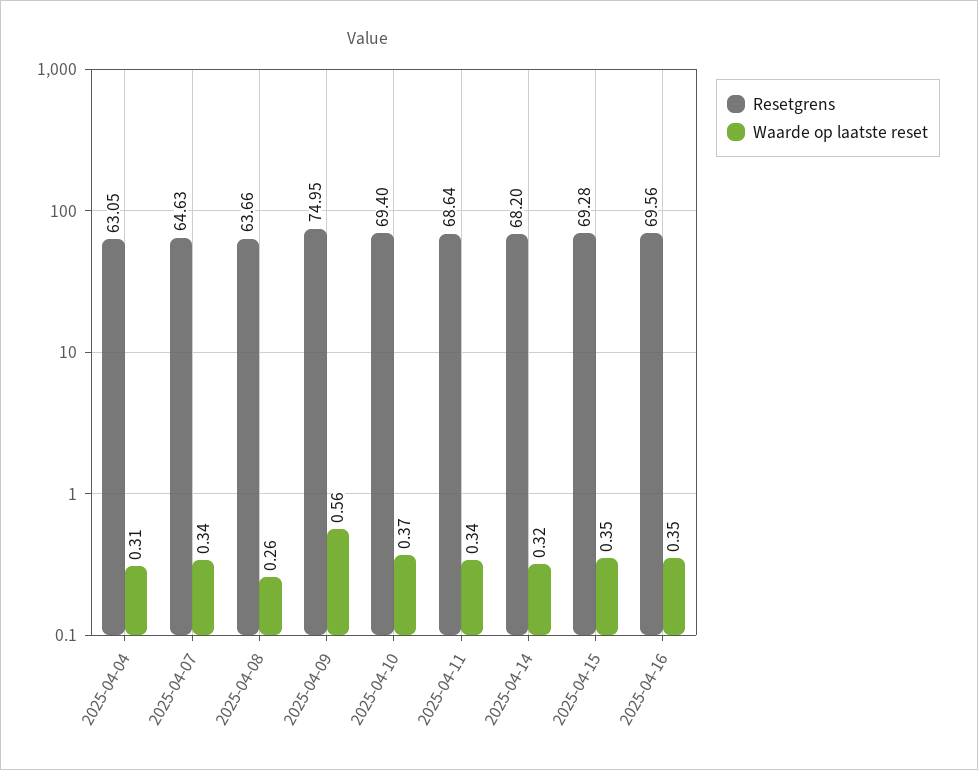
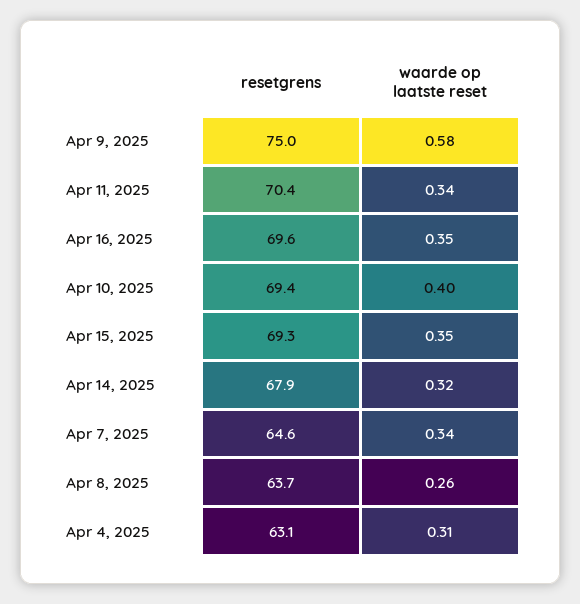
Waarde op laatste reset, 2025-04-09: 0.56 -> 0.58
Waarde op laatste reset, 2025-04-10: 0.37 -> 0.4
Resetgrens, 2025-04-11: 68.64 -> 70.4
Resetgrens, 2025-04-14: 68.2 -> 67.9

